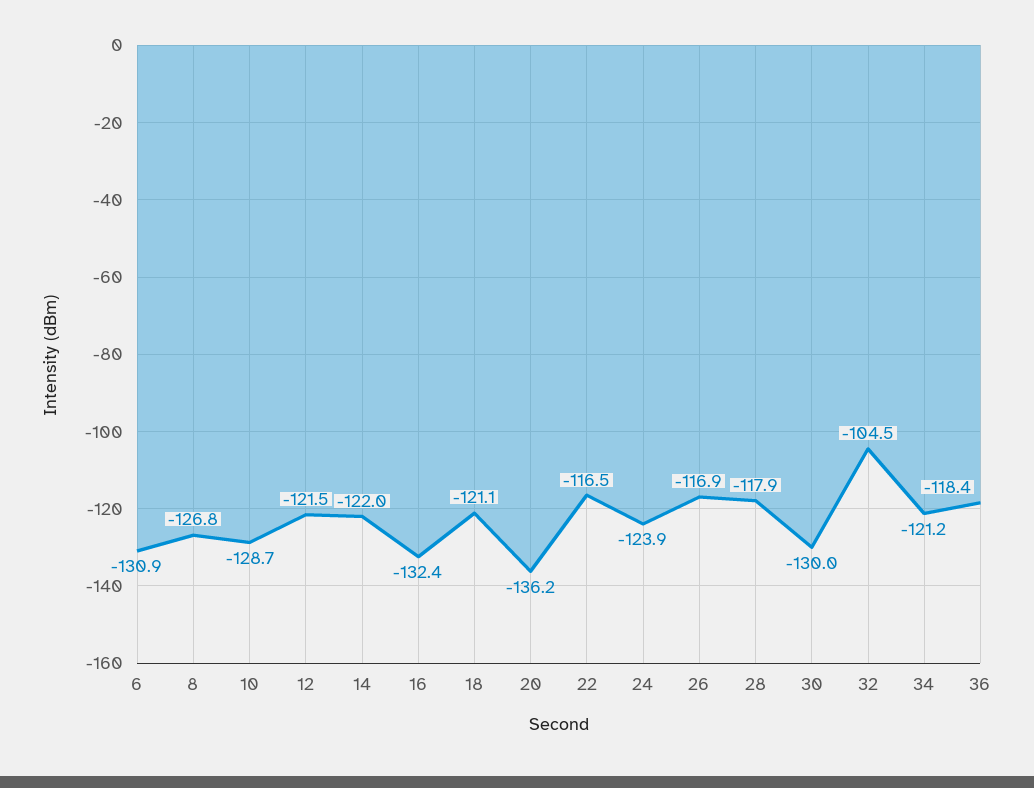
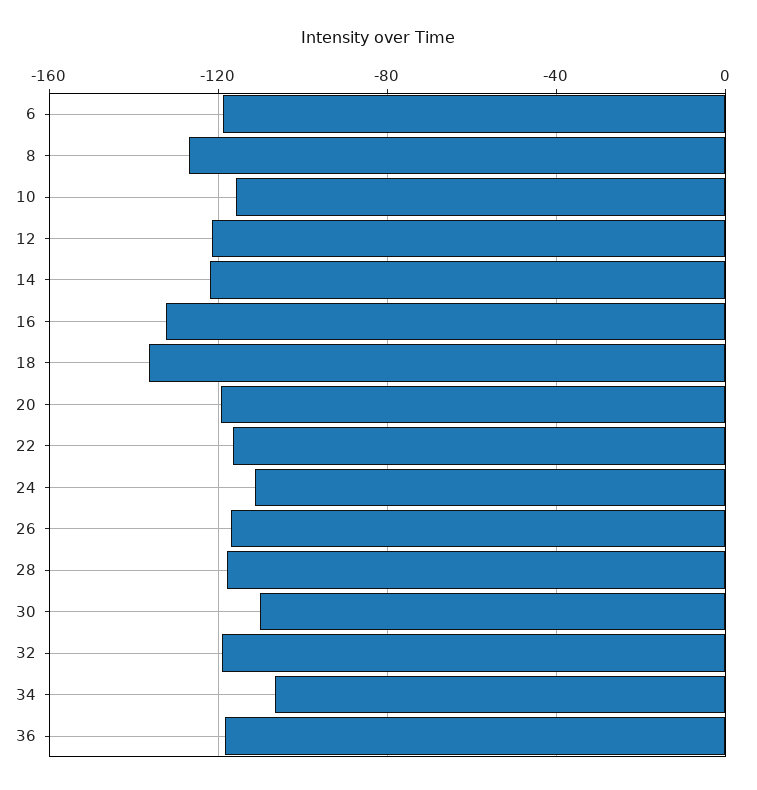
6: -130.9 -> -120
10: -128.7 -> -115
18: -121.1 -> -135
20: -136.2 -> -120
24: -123.9 -> -110
30: -130 -> -110
32: -104.5 -> -120
34: -121.2 -> -105

